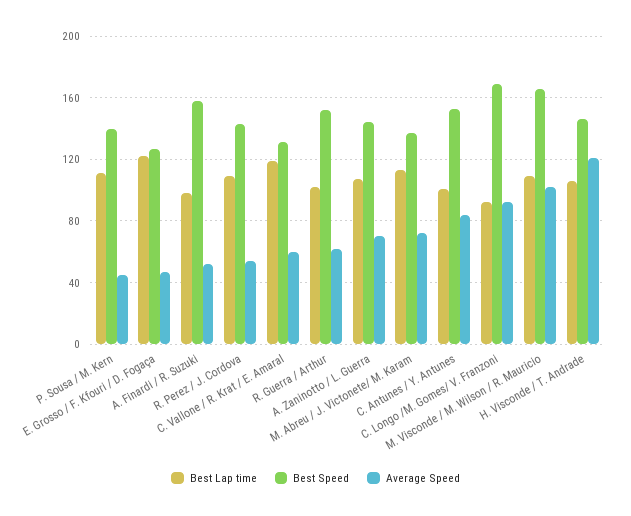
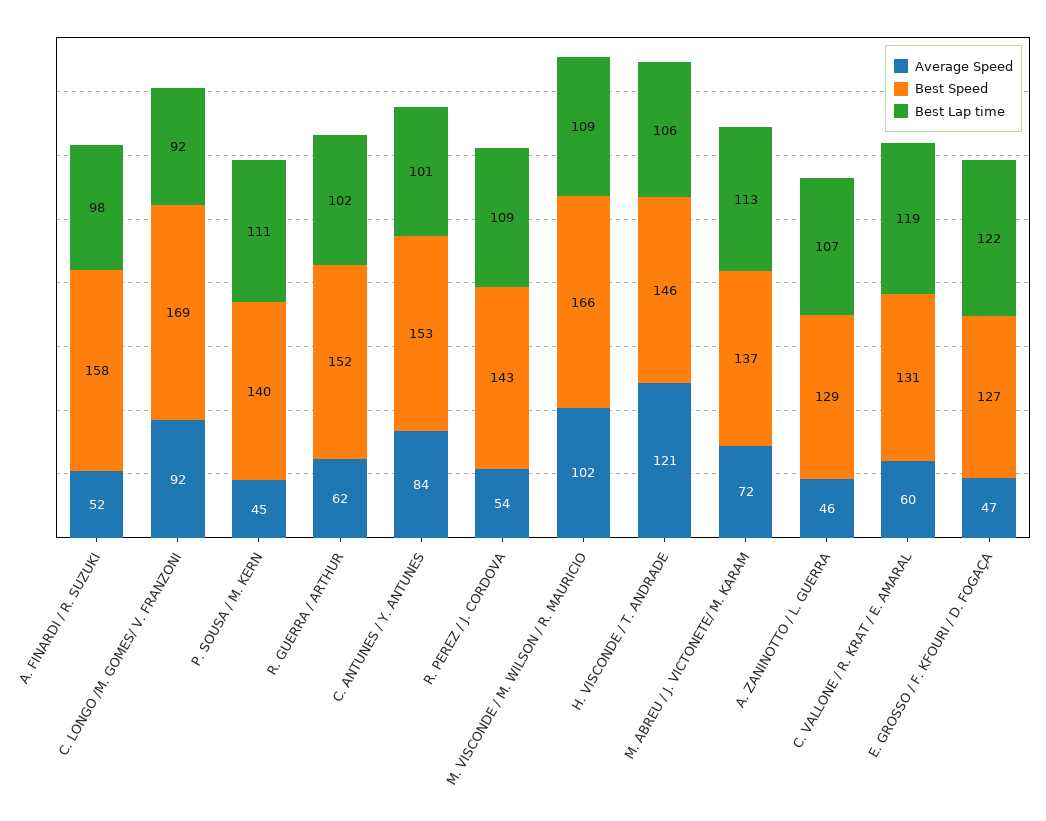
Best Speed, A. Zaninotto / L. Guerra: 145 -> 129
Average Speed, A. Zaninotto / L. Guerra: 70 -> 46

